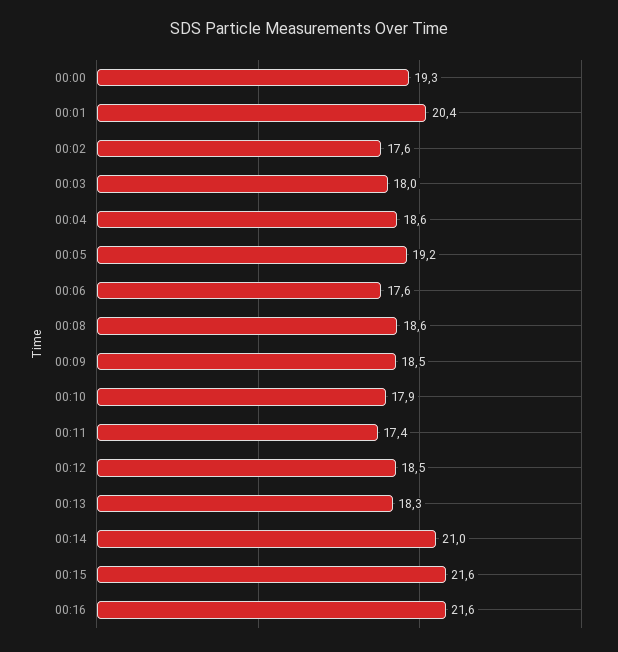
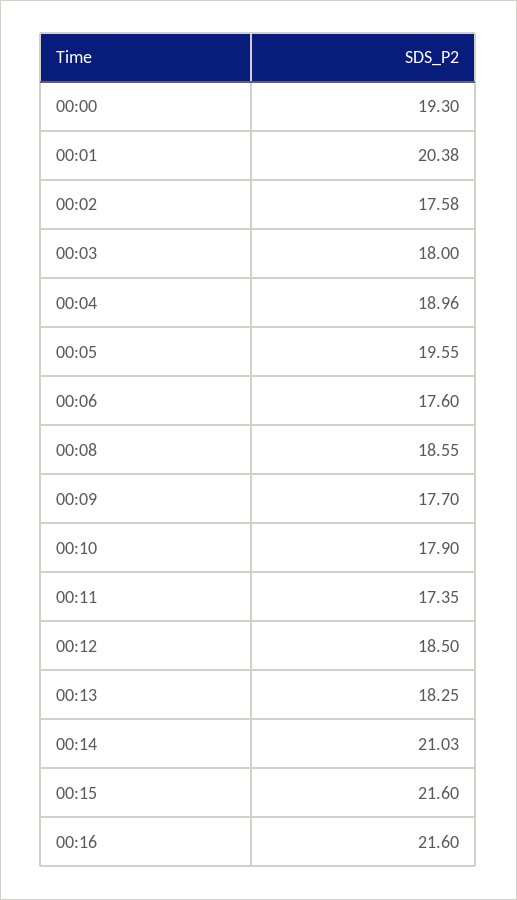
00:04: 18.6 -> 18.96
00:05: 19.2 -> 19.55
00:09: 18.5 -> 17.7

